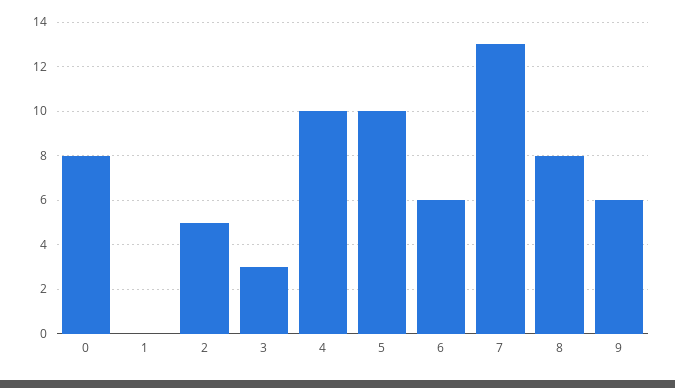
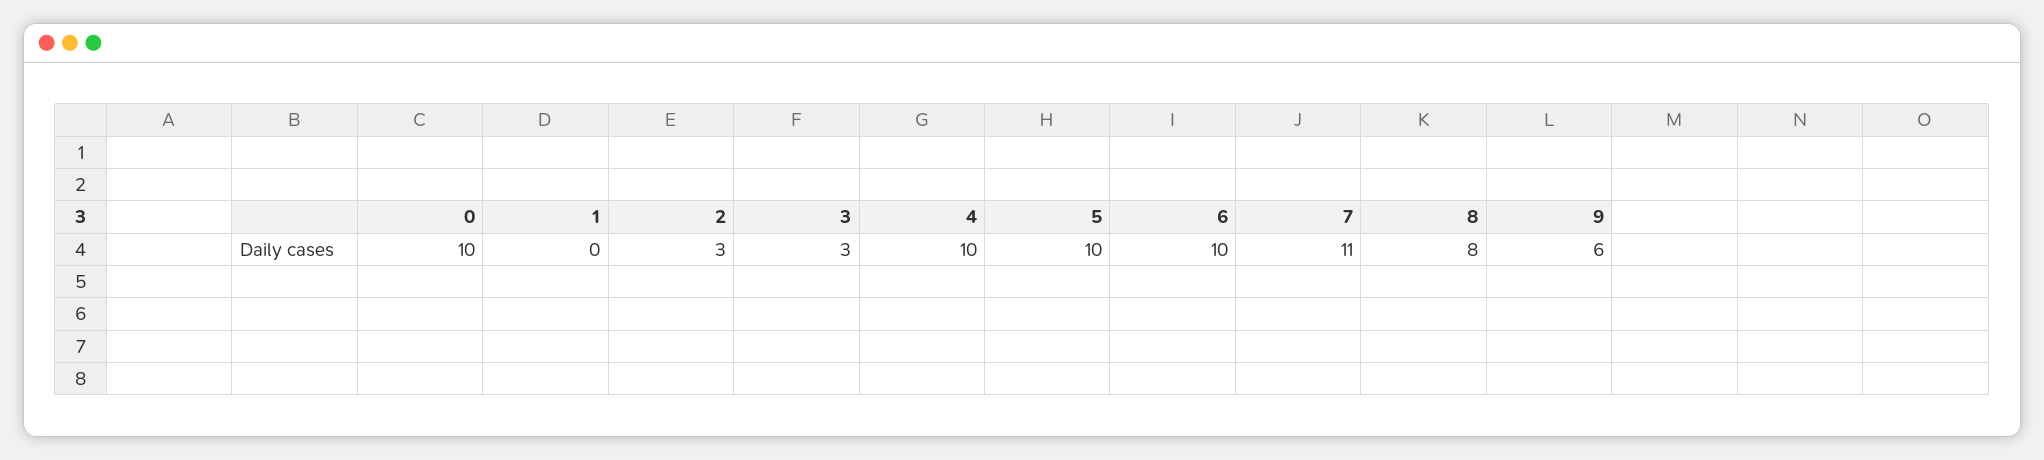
0: 8 -> 10
2: 5 -> 3
6: 6 -> 10
7: 13 -> 11

